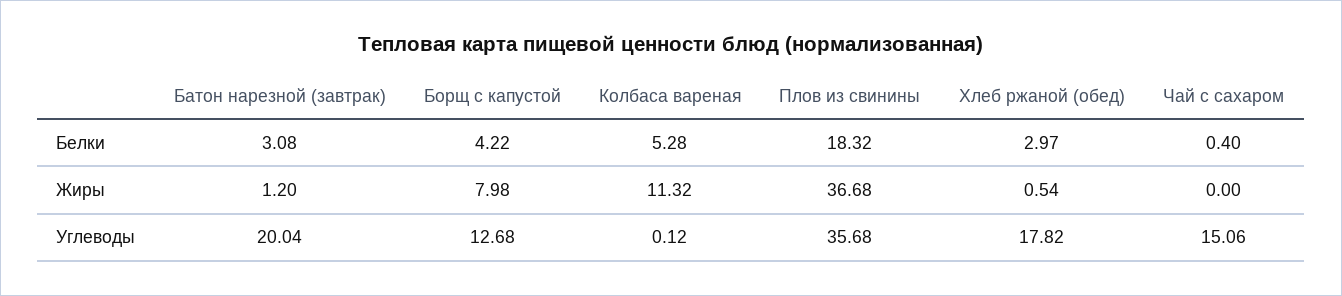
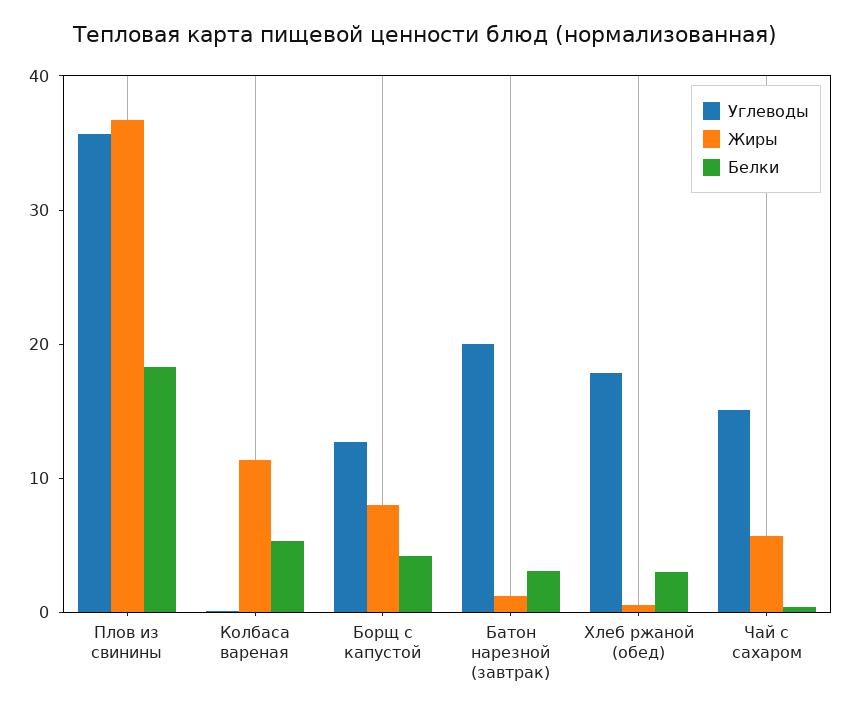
Жиры, Чай с сахаром: 0 -> 6

